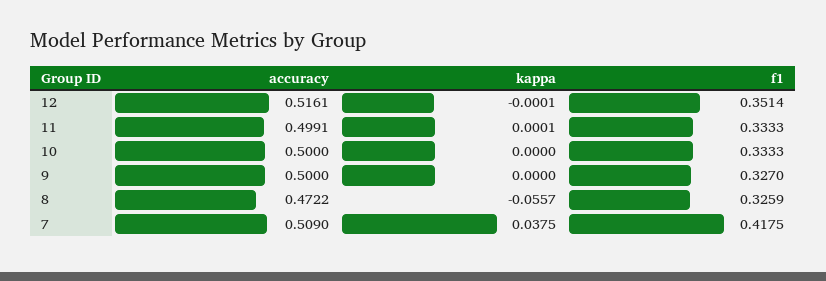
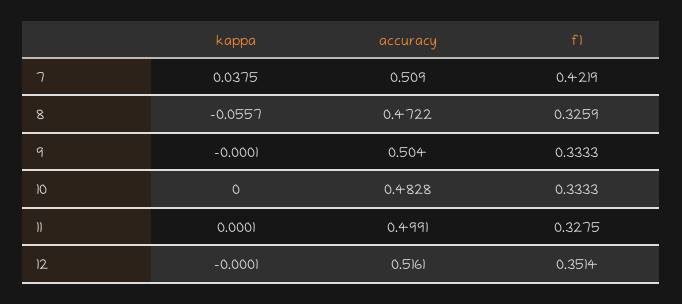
f1, 11: 0.3333 -> 0.3275
accuracy, 10: 0.5 -> 0.4828
accuracy, 9: 0.5 -> 0.504
kappa, 9: 0 -> -0.0001
f1, 9: 0.327 -> 0.3333
f1, 7: 0.4175 -> 0.4219

